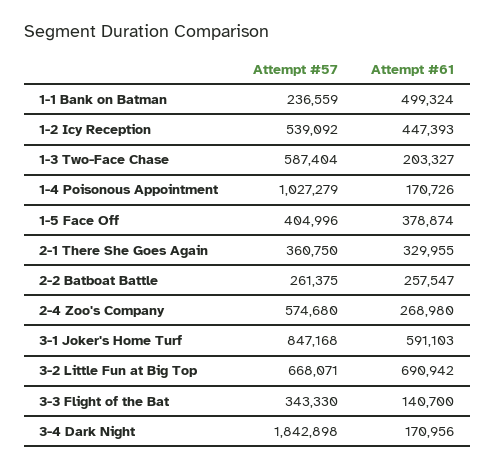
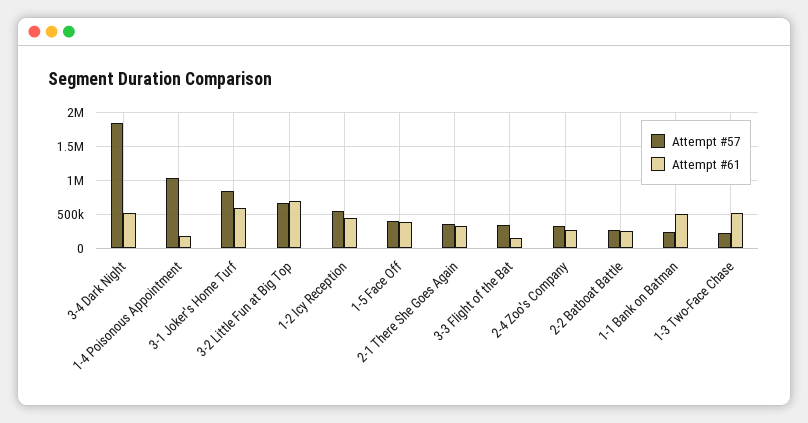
Attempt #57, 1-3 Two-Face Chase: 587404 -> 200000
Attempt #61, 1-3 Two-Face Chase: 203327 -> 500000
Attempt #57, 2-4 Zoo's Company: 574680 -> 300000
Attempt #61, 3-4 Dark Night: 170956 -> 500000

